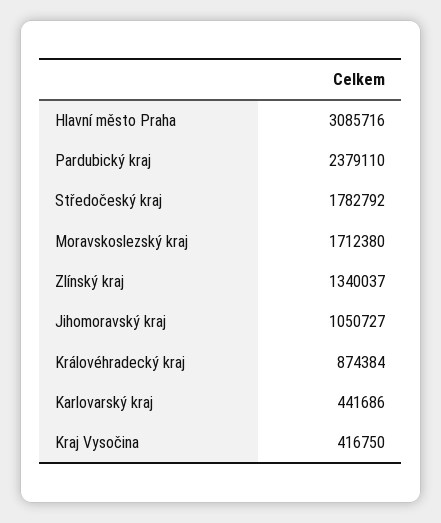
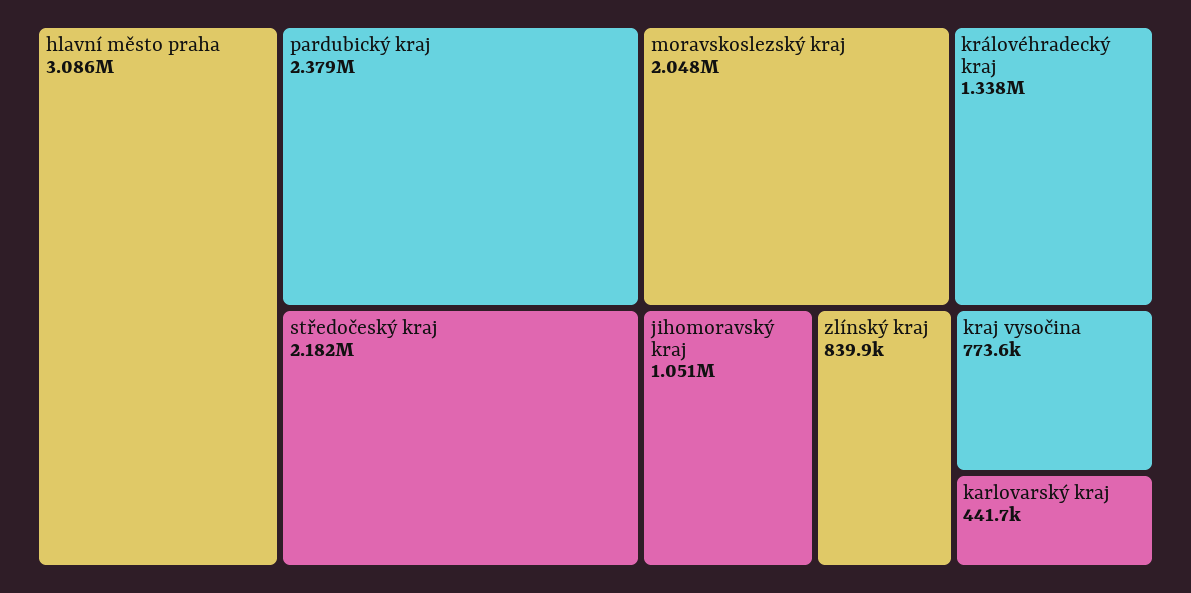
Středočeský kraj: 1782792 -> 2182000
Moravskoslezský kraj: 1712380 -> 2048000
Zlínský kraj: 1340037 -> 839900
Královéhradecký kraj: 874384 -> 1338000
Kraj Vysočina: 416750 -> 773600

